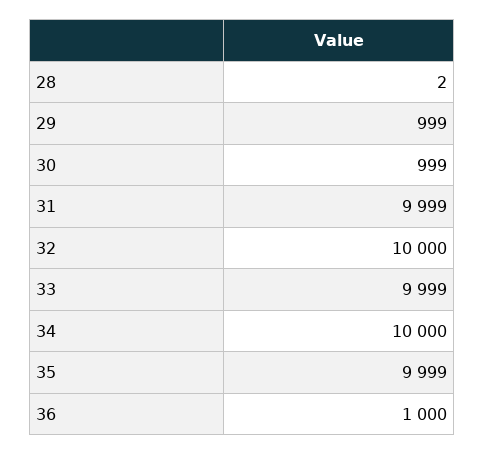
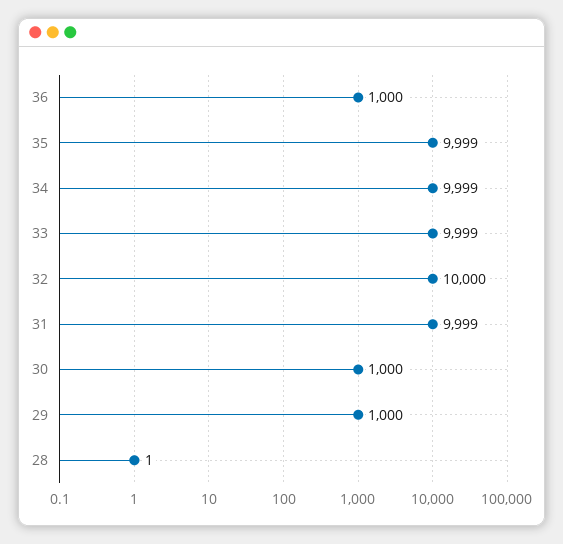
28: 2 -> 1
29: 999 -> 1000
30: 999 -> 1000
34: 10000 -> 9999

